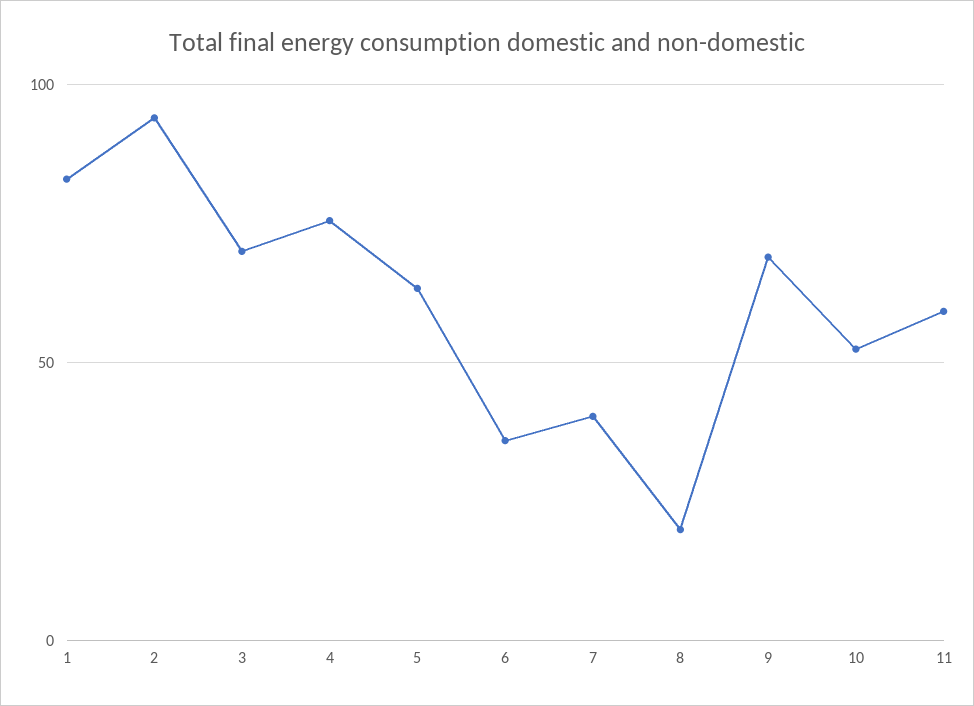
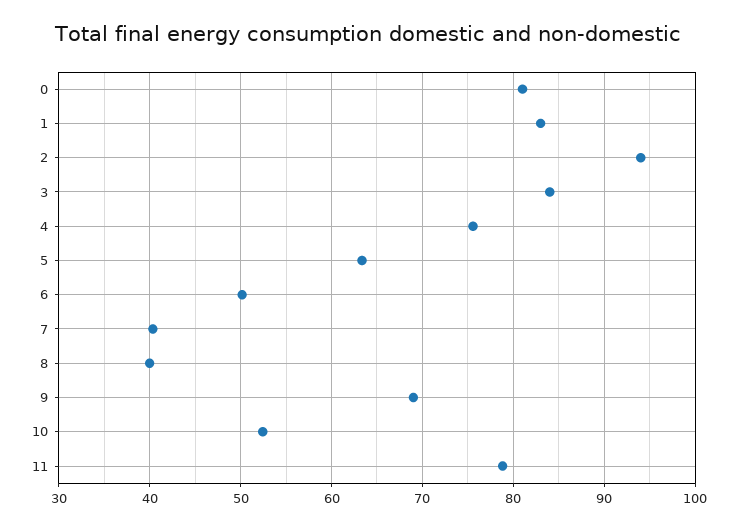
3: 70 -> 84
6: 35 -> 50
8: 20 -> 40
11: 60 -> 79
0: none -> 81

